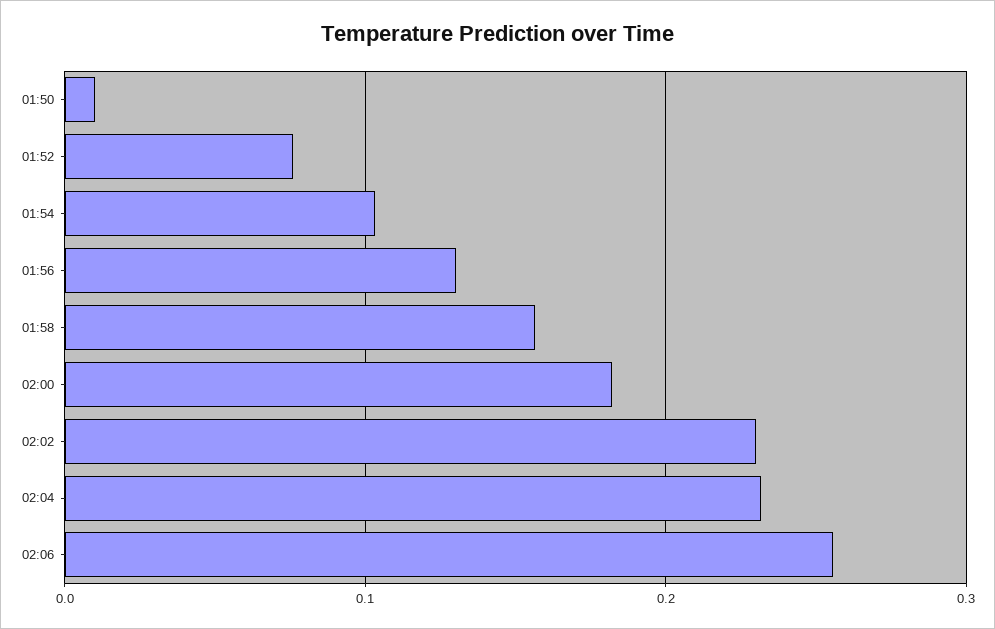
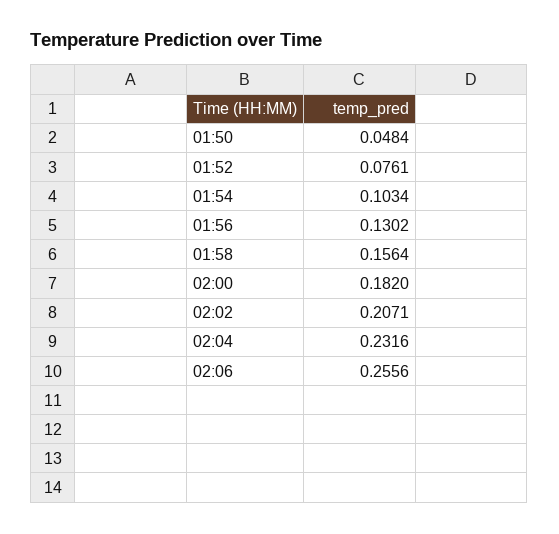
01:50: 0.01 -> 0.0484
02:02: 0.23 -> 0.2071

